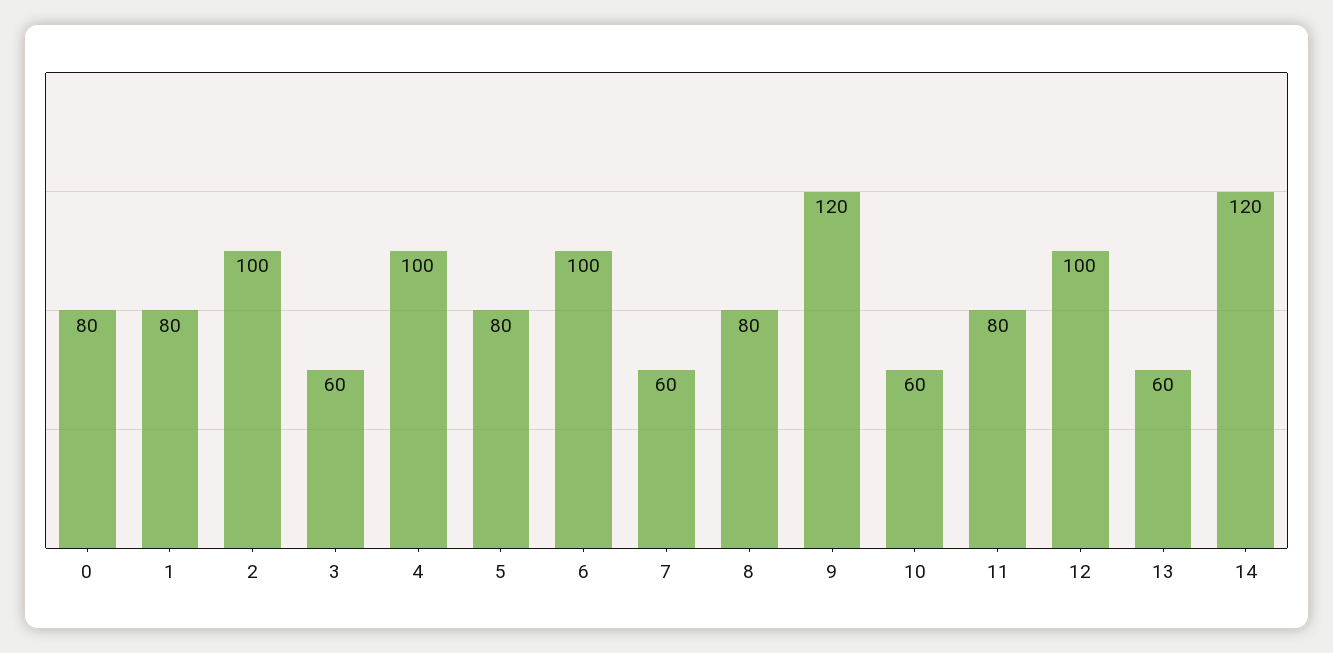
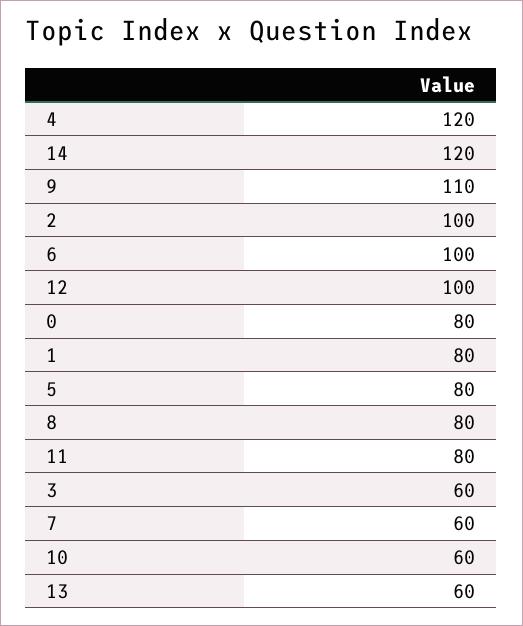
4: 100 -> 120
9: 120 -> 110

